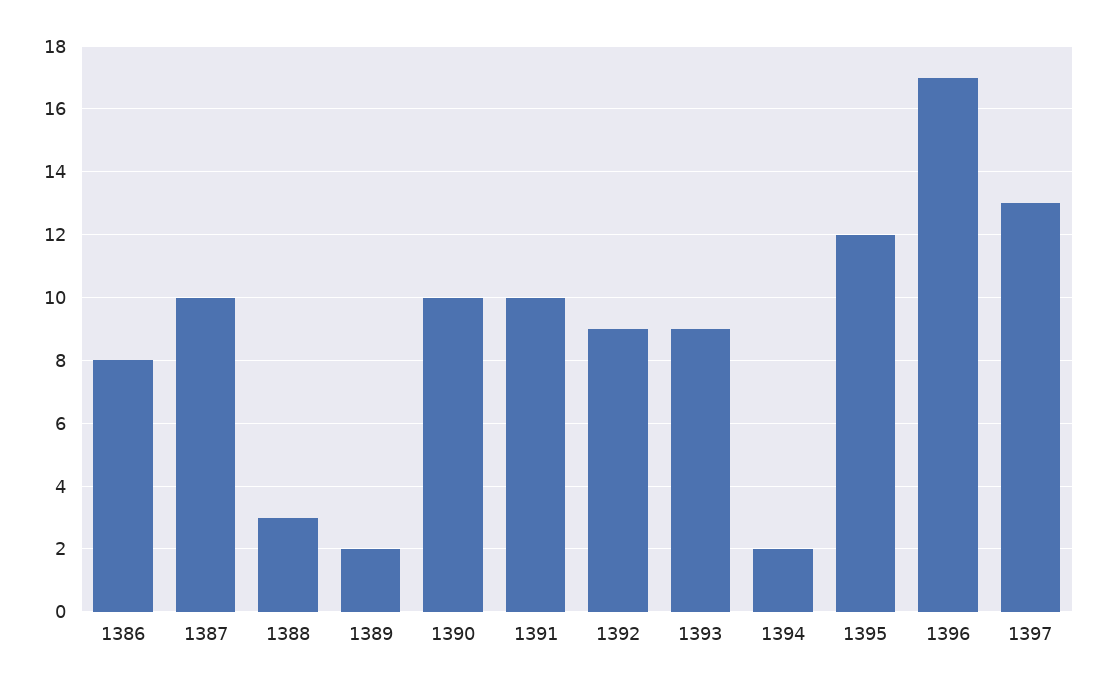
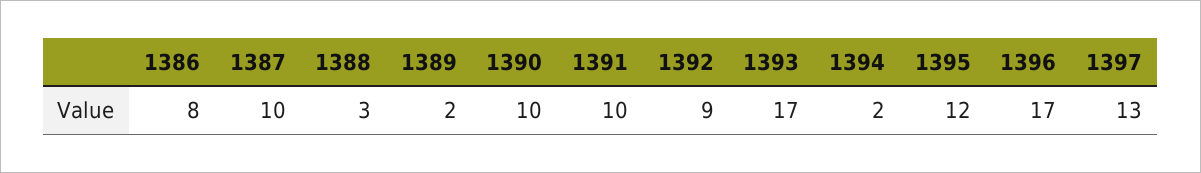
1393: 9 -> 17

